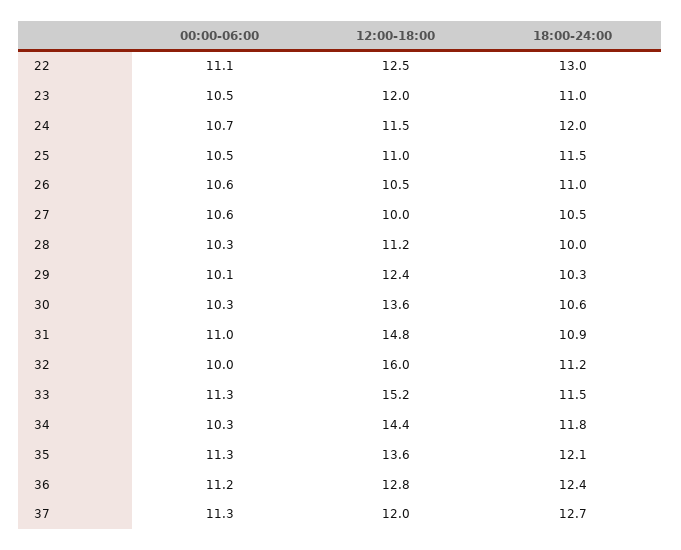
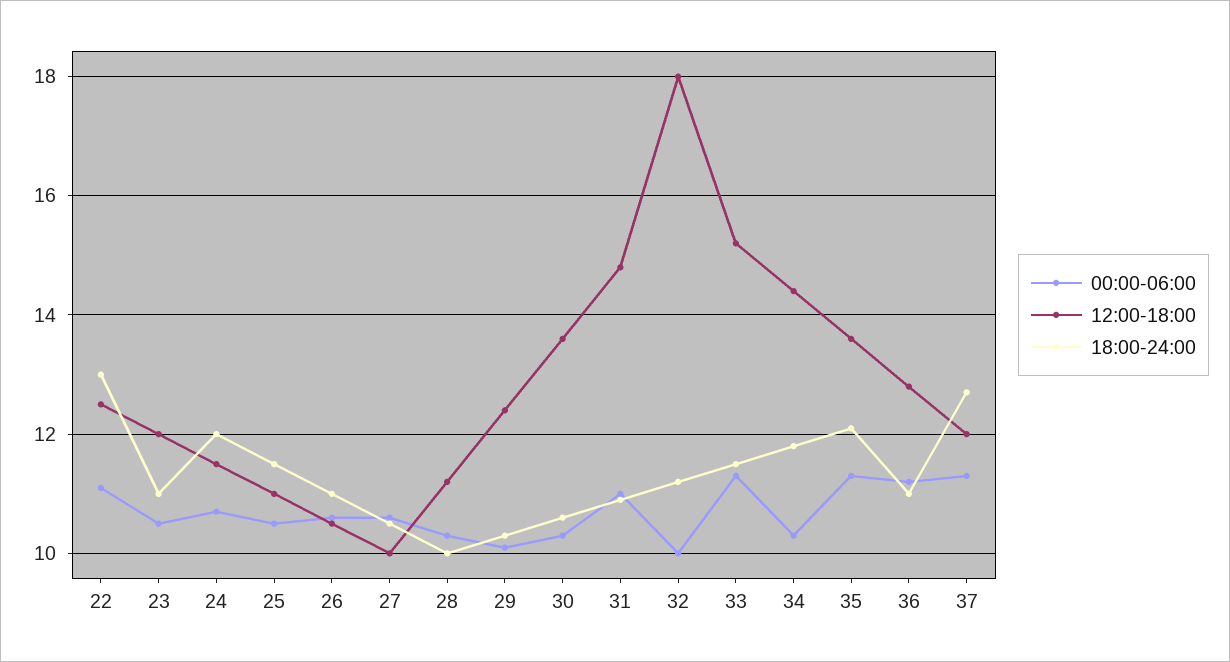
12:00-18:00, 32: 16 -> 18
18:00-24:00, 36: 12.4 -> 11

